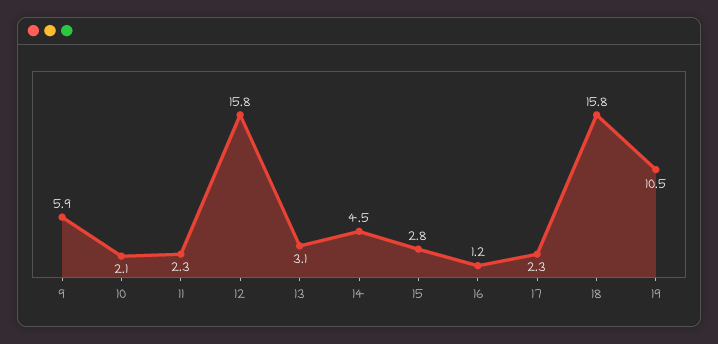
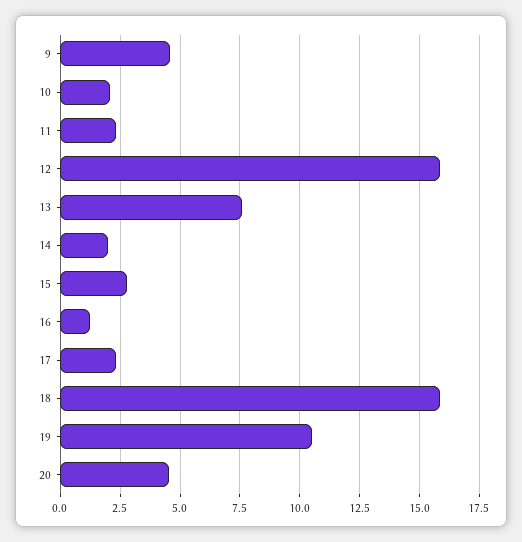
9: 5.9 -> 4.5
13: 3.1 -> 7.5
14: 4.5 -> 2
20: none -> 4.5

